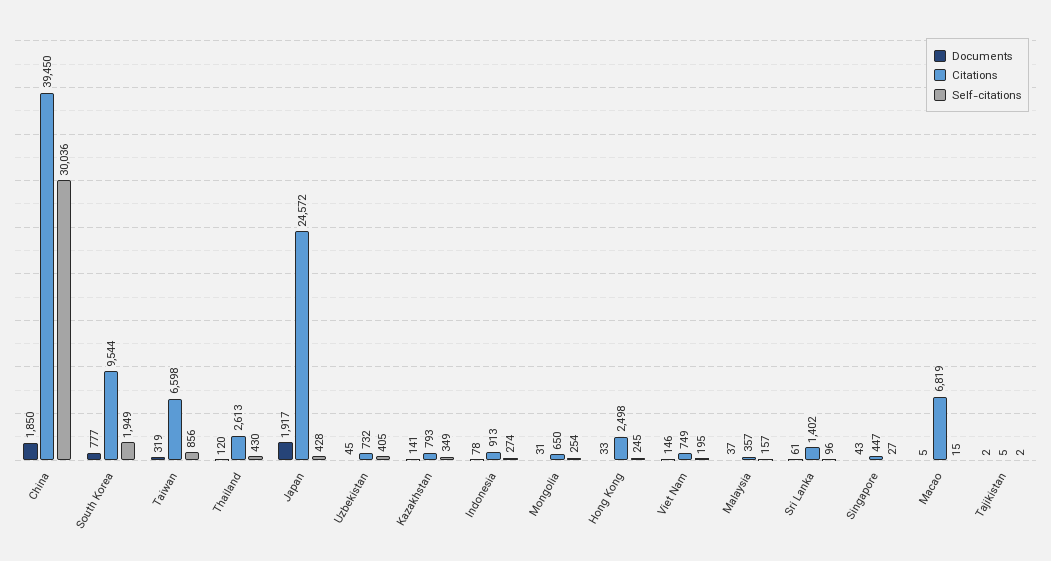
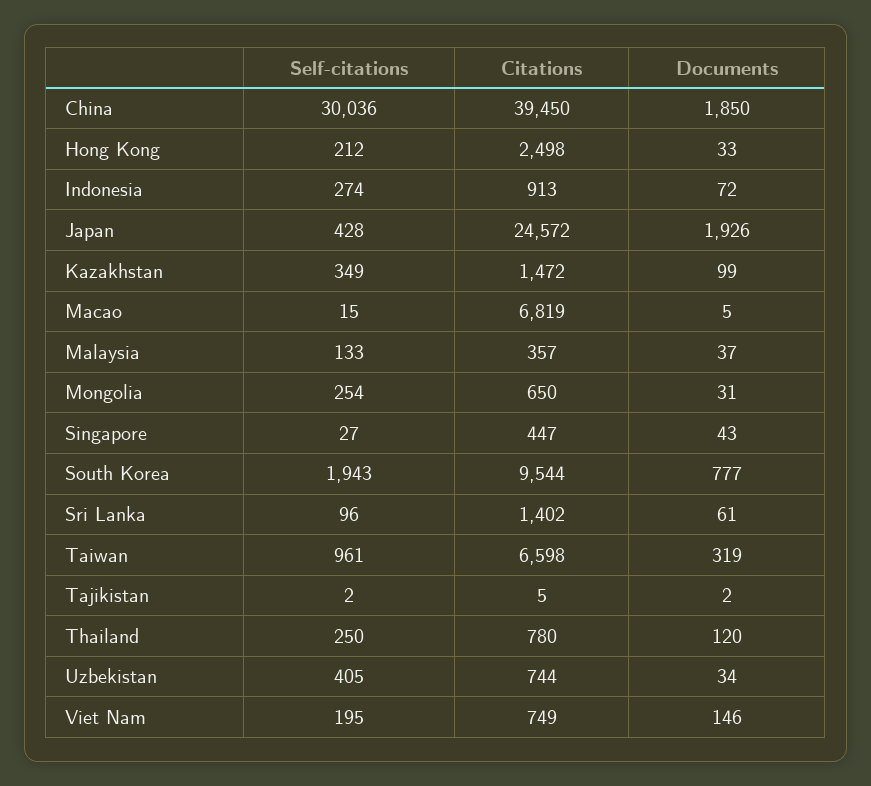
Self-citations, South Korea: 1949 -> 1943
Self-citations, Taiwan: 856 -> 961
Citations, Thailand: 2613 -> 780
Self-citations, Thailand: 430 -> 250
Documents, Japan: 1917 -> 1926
Documents, Uzbekistan: 45 -> 34
Citations, Uzbekistan: 732 -> 744
Documents, Kazakhstan: 141 -> 99
Citations, Kazakhstan: 793 -> 1472
Documents, Indonesia: 78 -> 72
Self-citations, Hong Kong: 245 -> 212
Self-citations, Malaysia: 157 -> 133

